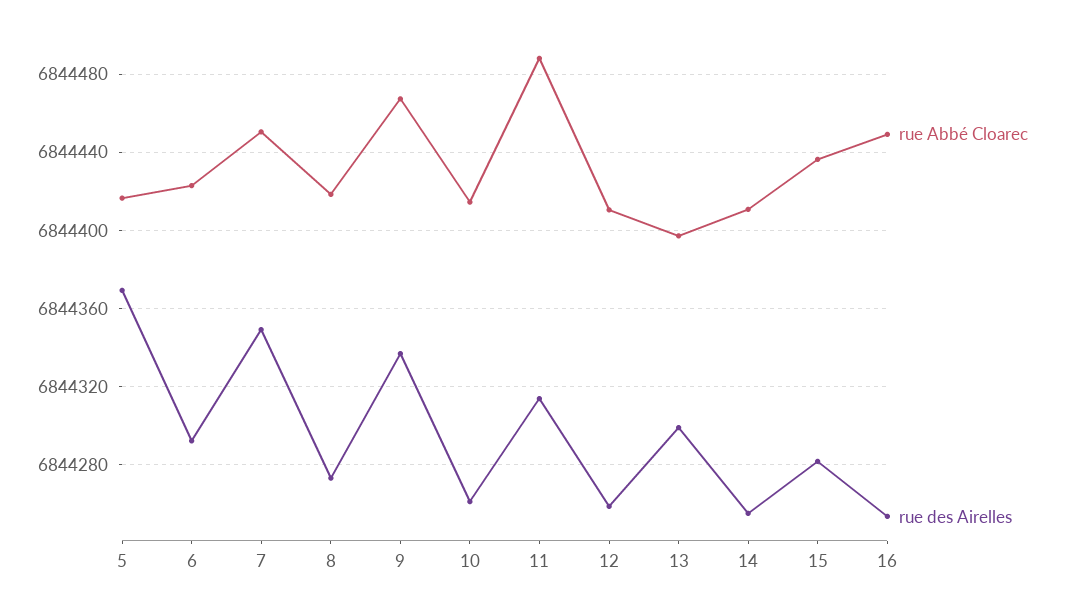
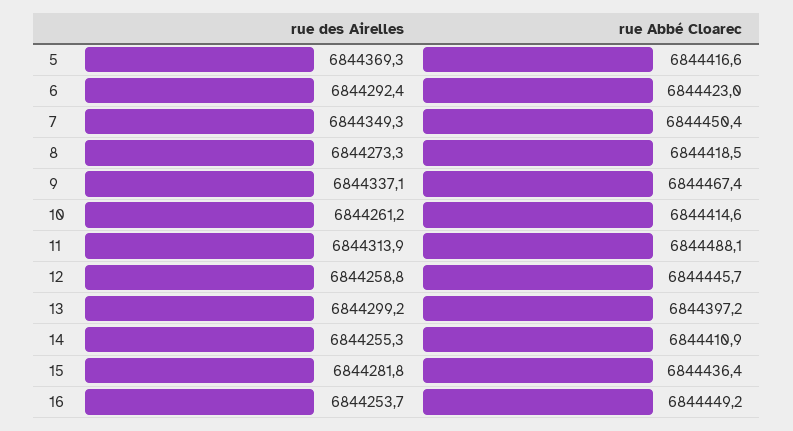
rue Abbé Cloarec, 12: 6844410 -> 6844445.7

